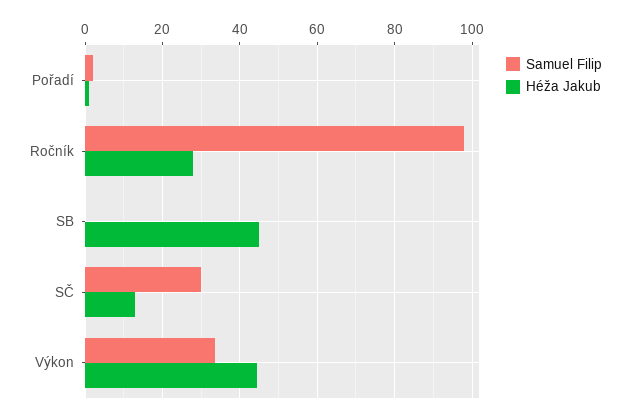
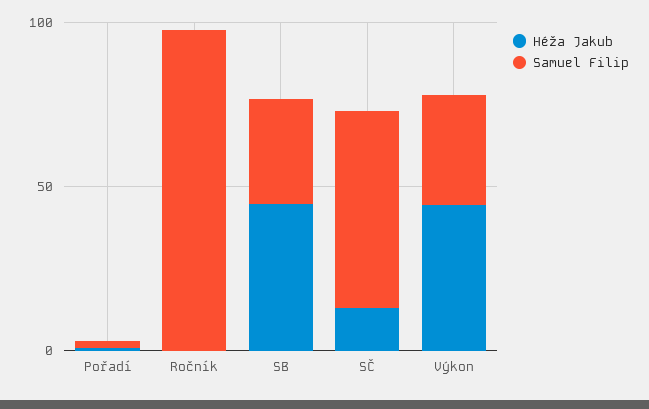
Héža Jakub, Ročník: 28 -> 0
Samuel Filip, SB: 0 -> 30
Samuel Filip, SČ: 30 -> 60

